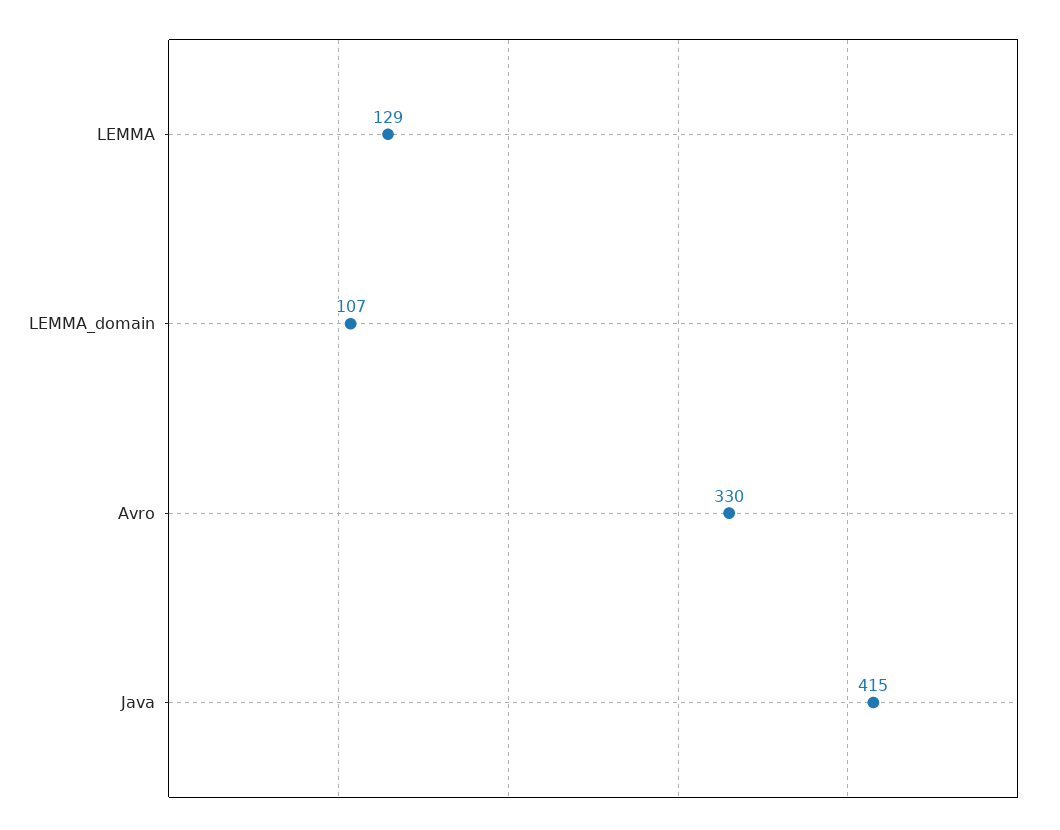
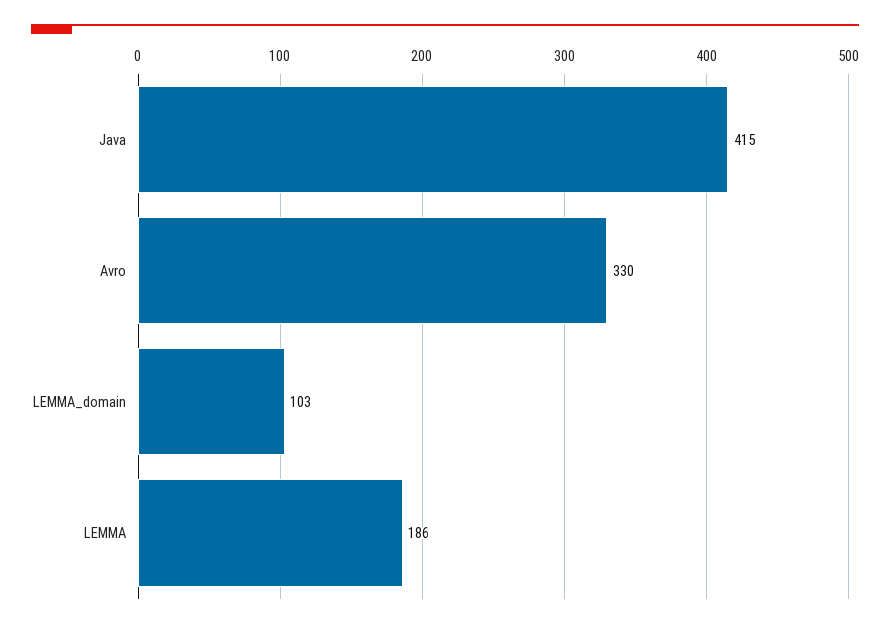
LEMMA: 129 -> 186
LEMMA_domain: 107 -> 103

